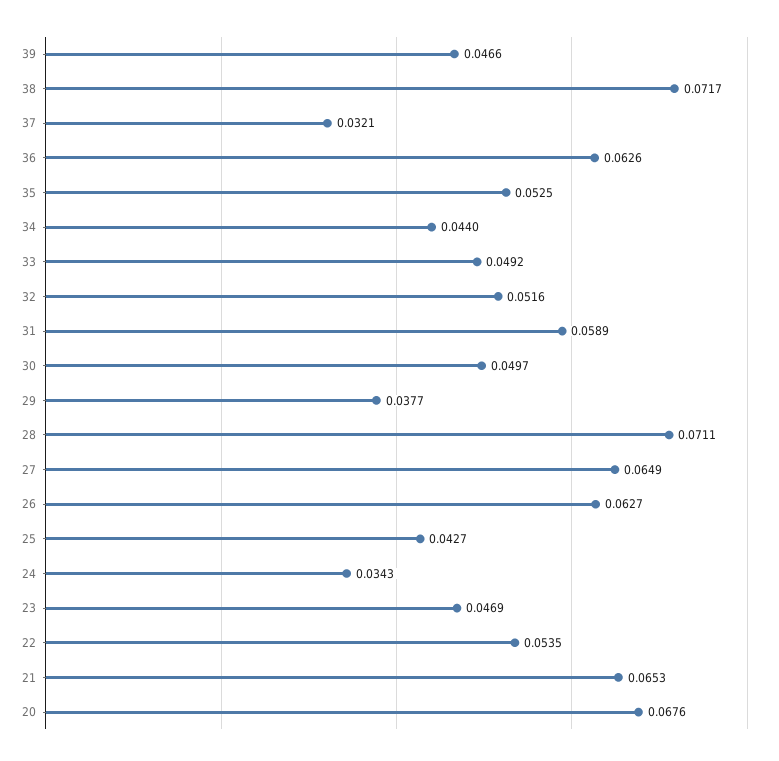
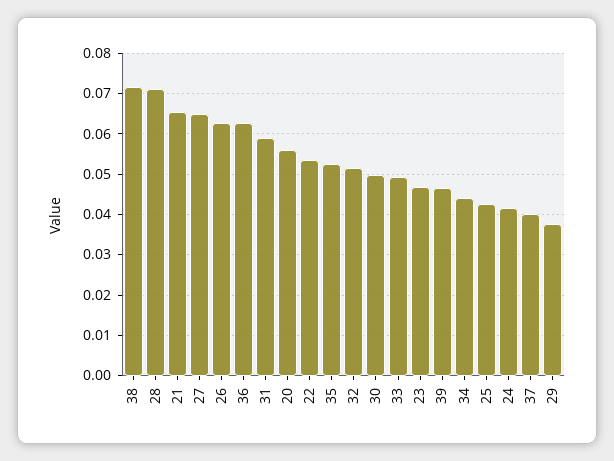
37: 0.0321 -> 0.04
24: 0.0343 -> 0.042
20: 0.0676 -> 0.056

